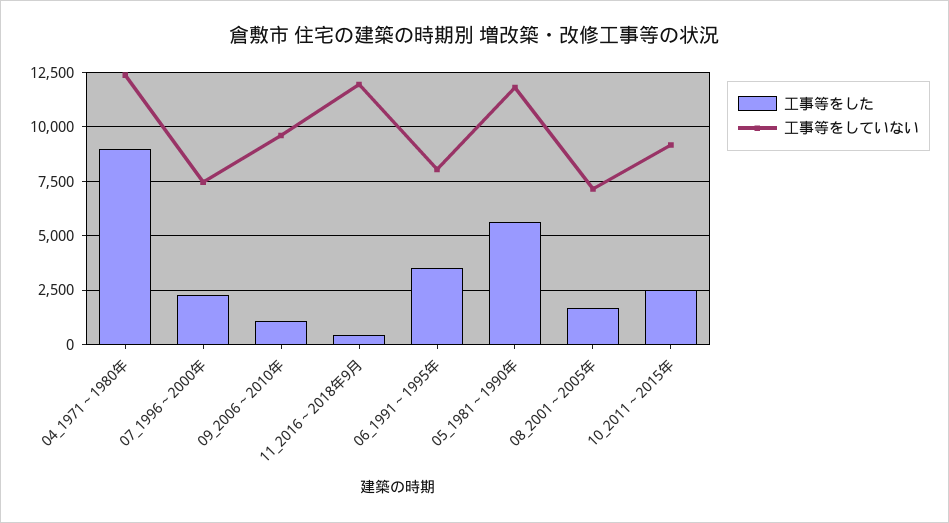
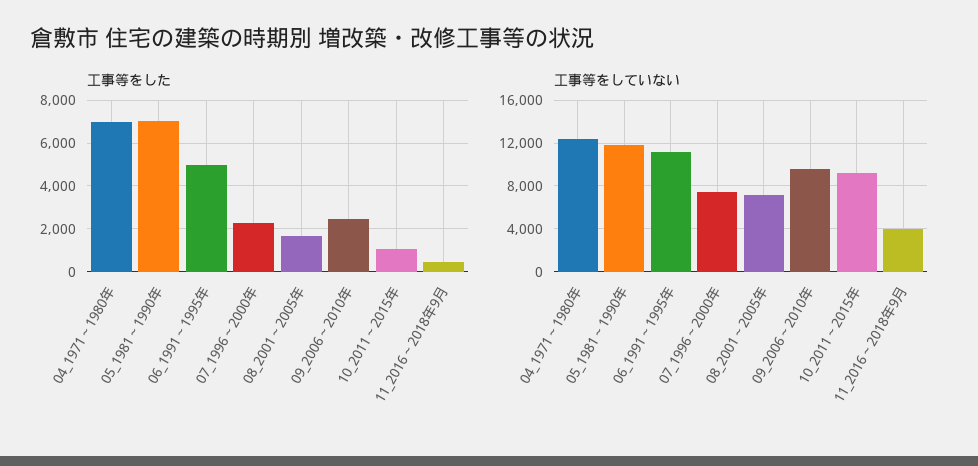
工事等をした, 04_1971～1980年: 9000 -> 7000
工事等をした, 09_2006～2010年: 1000 -> 2500
工事等をしていない, 11_2016～2018年9月: 12000 -> 4000
工事等をした, 06_1991～1995年: 3500 -> 5000
工事等をしていない, 06_1991～1995年: 8000 -> 11000
工事等をした, 05_1981～1990年: 5500 -> 7000
工事等をした, 10_2011～2015年: 2500 -> 1000

